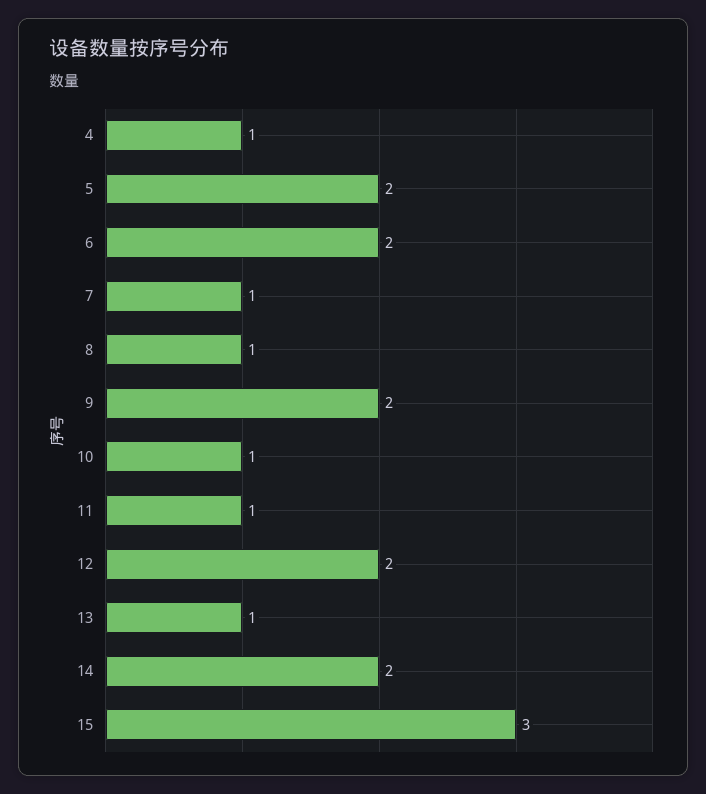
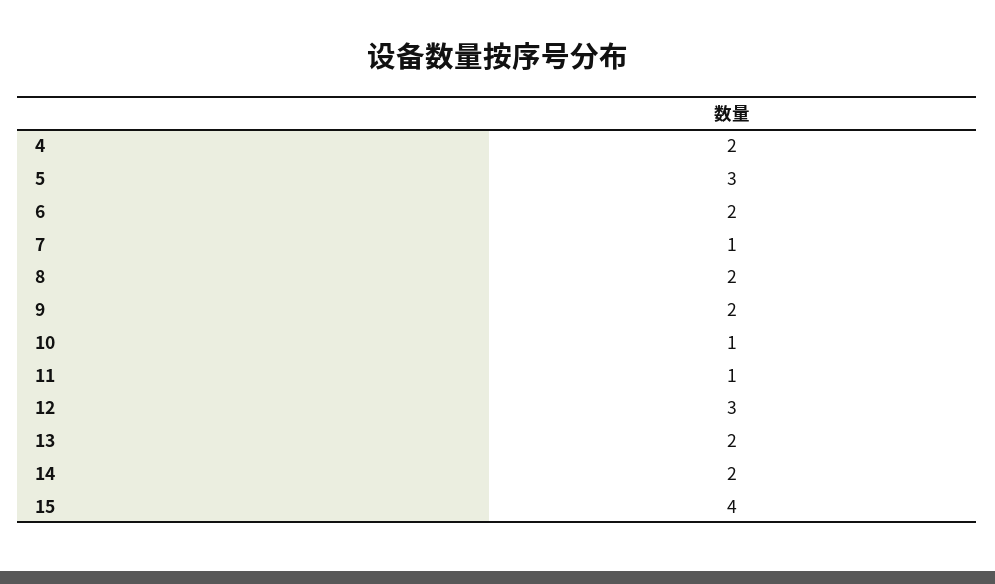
4: 1 -> 2
5: 2 -> 3
8: 1 -> 2
12: 2 -> 3
13: 1 -> 2
15: 3 -> 4

